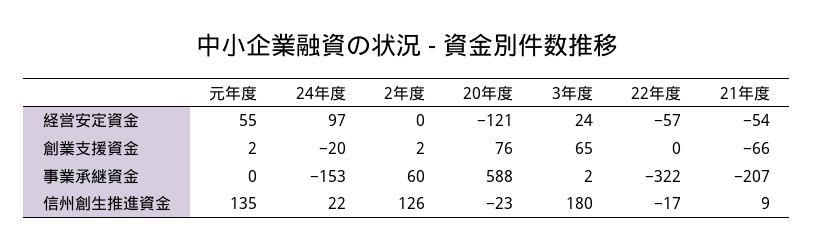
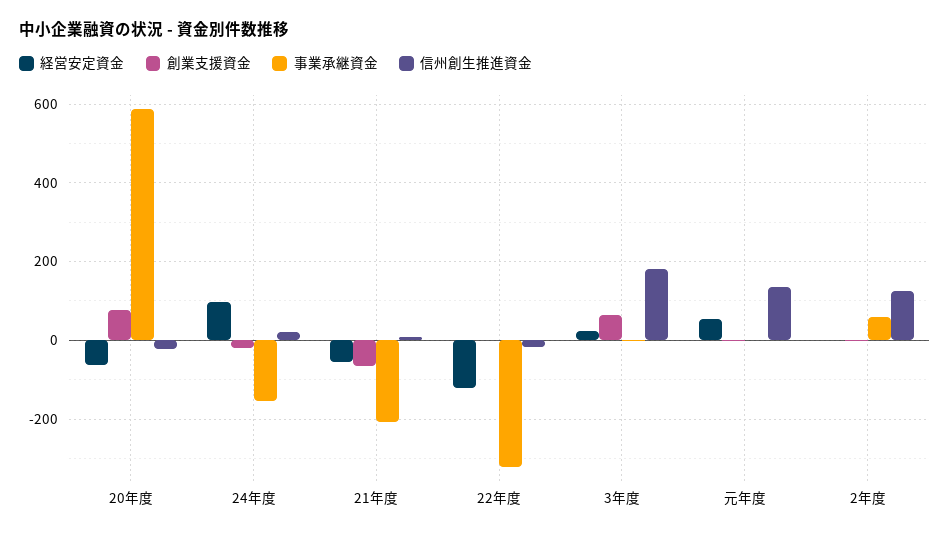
経営安定資金, 20年度: -121 -> -60
経営安定資金, 22年度: -57 -> -120

